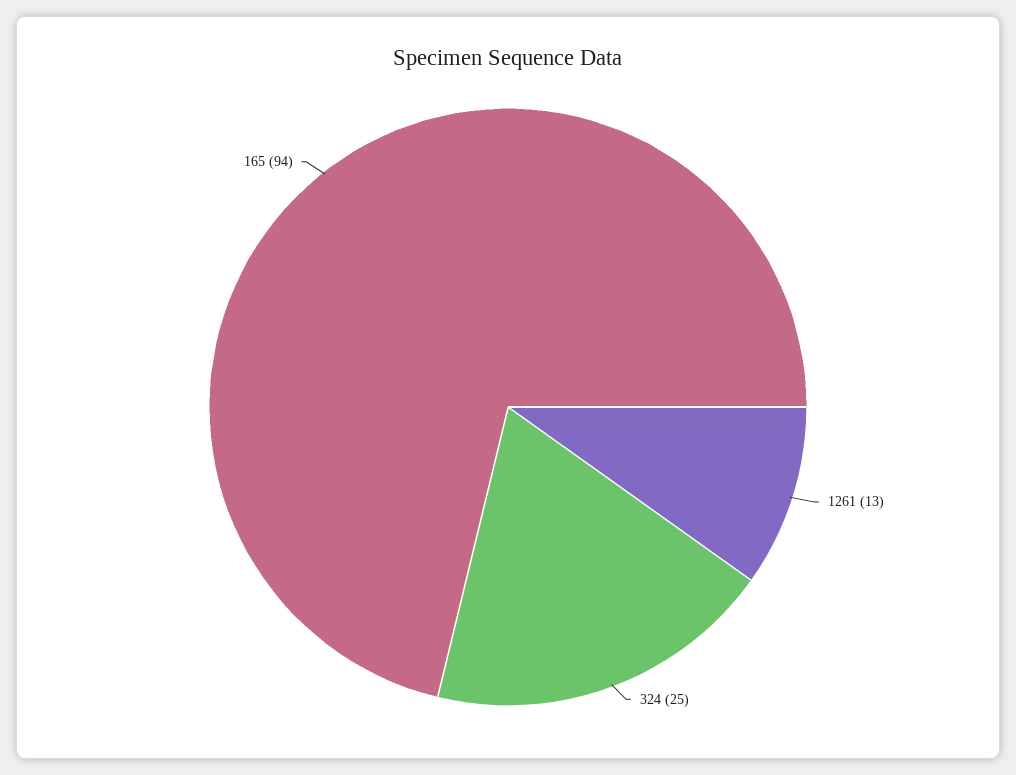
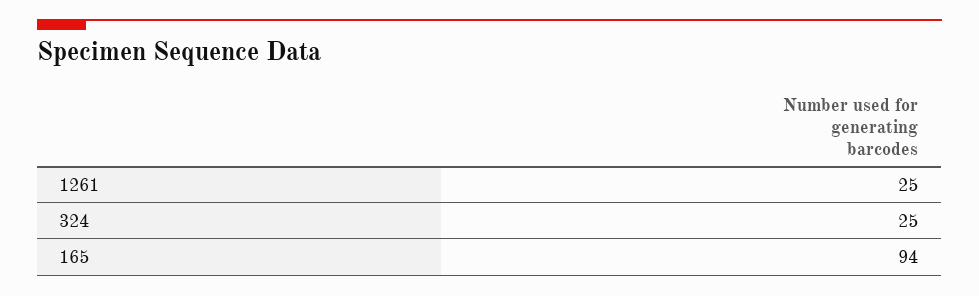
1261: 13 -> 25

